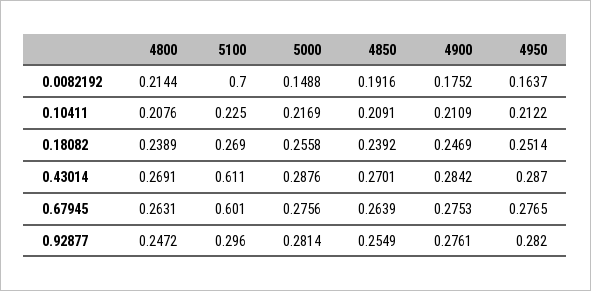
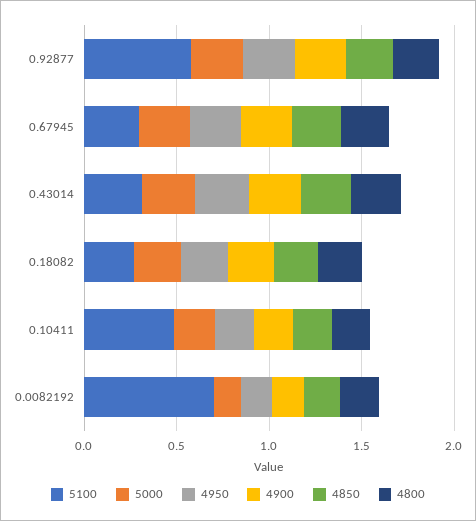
5100, 0.10411: 0.225 -> 0.5
5100, 0.43014: 0.611 -> 0.3
5100, 0.67945: 0.601 -> 0.3
5100, 0.92877: 0.296 -> 0.6

